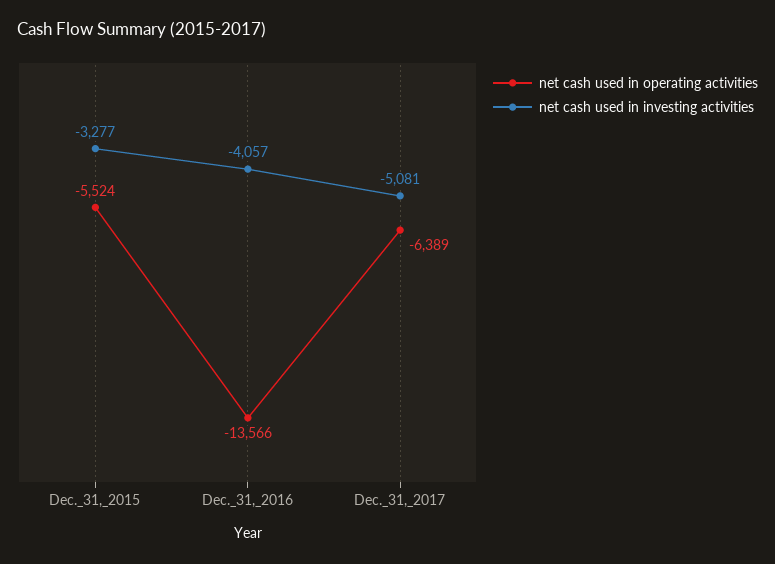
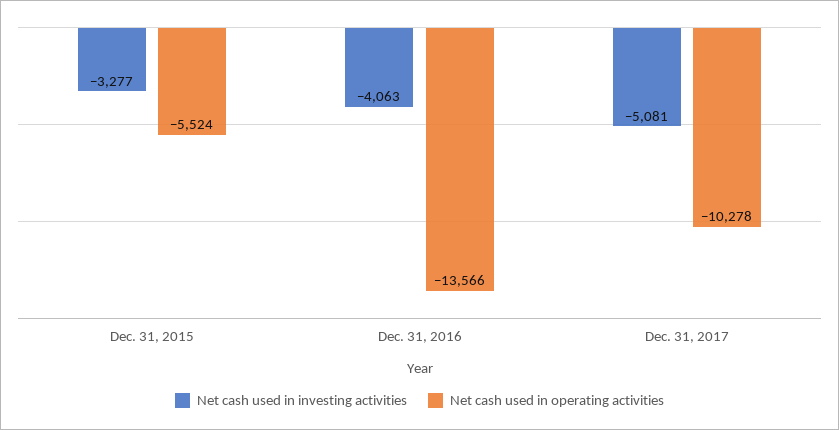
net cash used in investing activities, Dec._31,_2016: -4057 -> -4063
net cash used in operating activities, Dec._31,_2017: -6389 -> -10278

